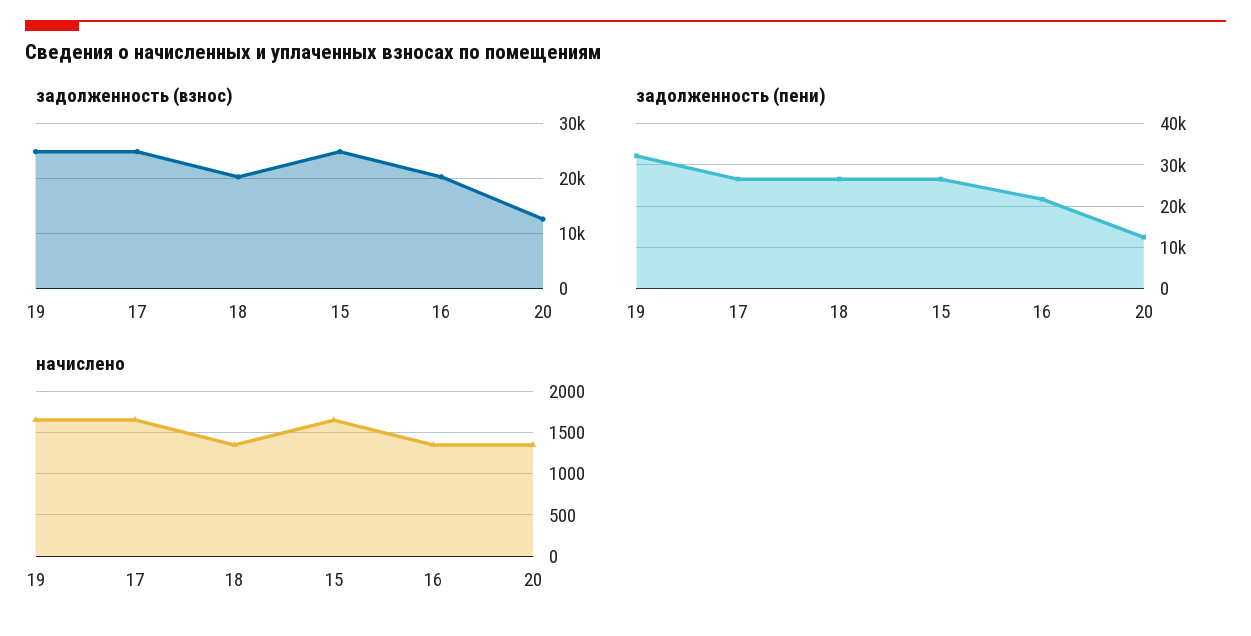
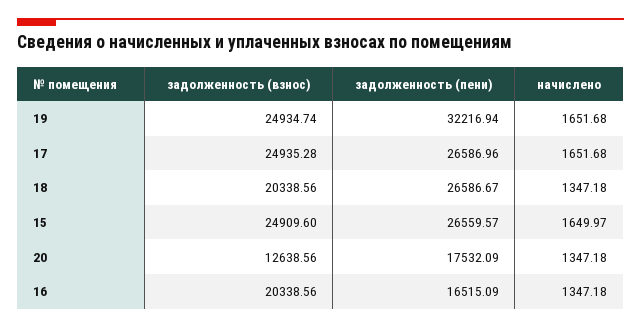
задолженность (пени), 16: 22000 -> 16515.09
задолженность (пени), 20: 12000 -> 17532.09

